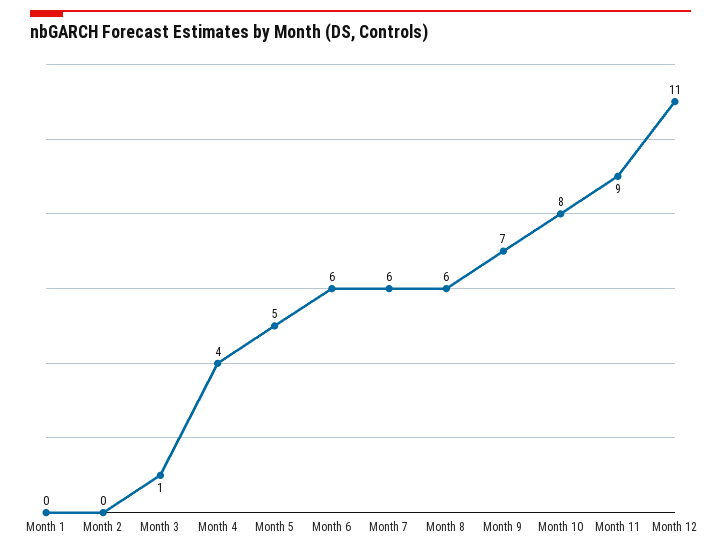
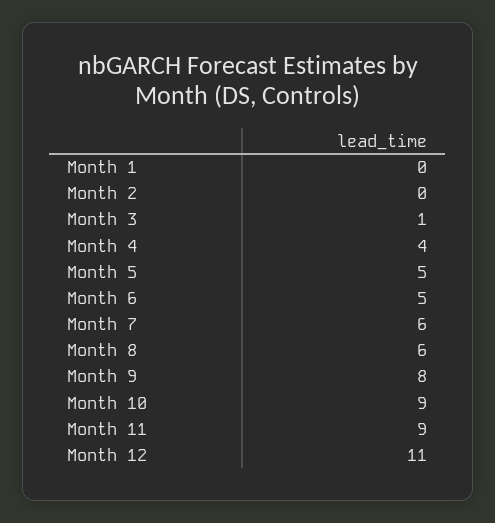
Month 6: 6 -> 5
Month 9: 7 -> 8
Month 10: 8 -> 9

